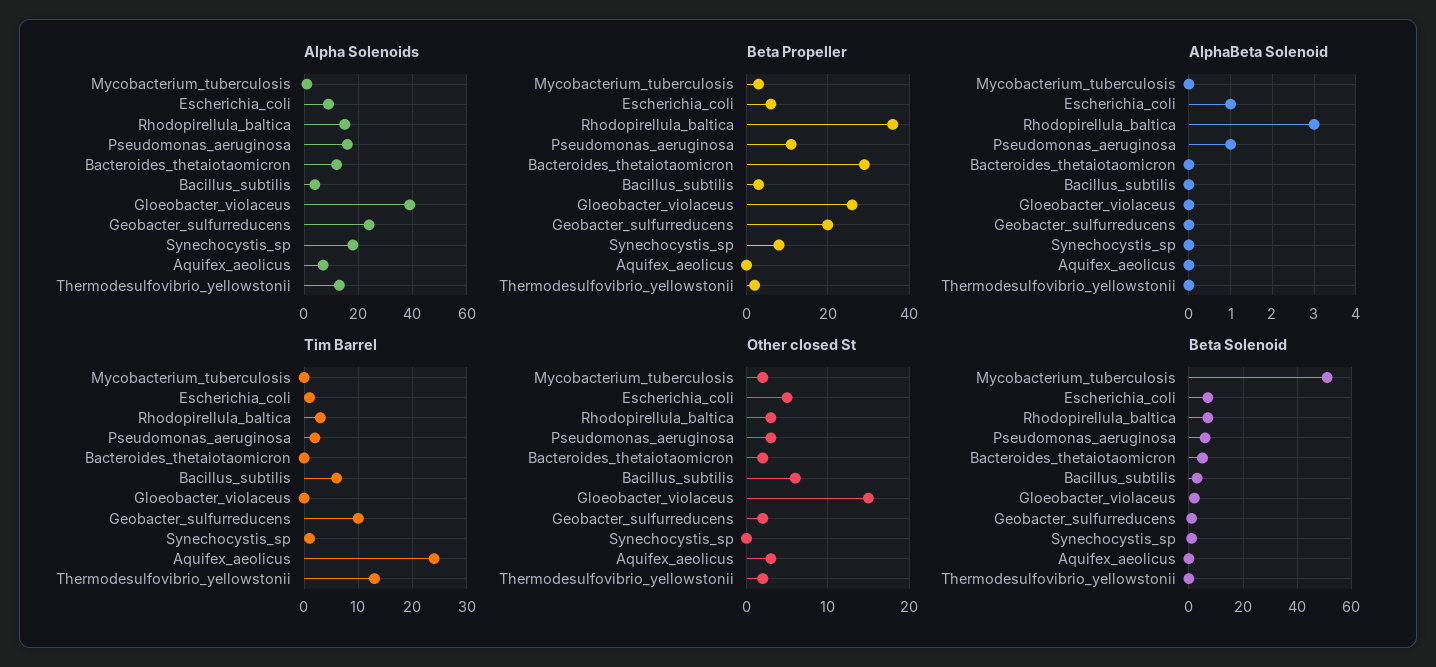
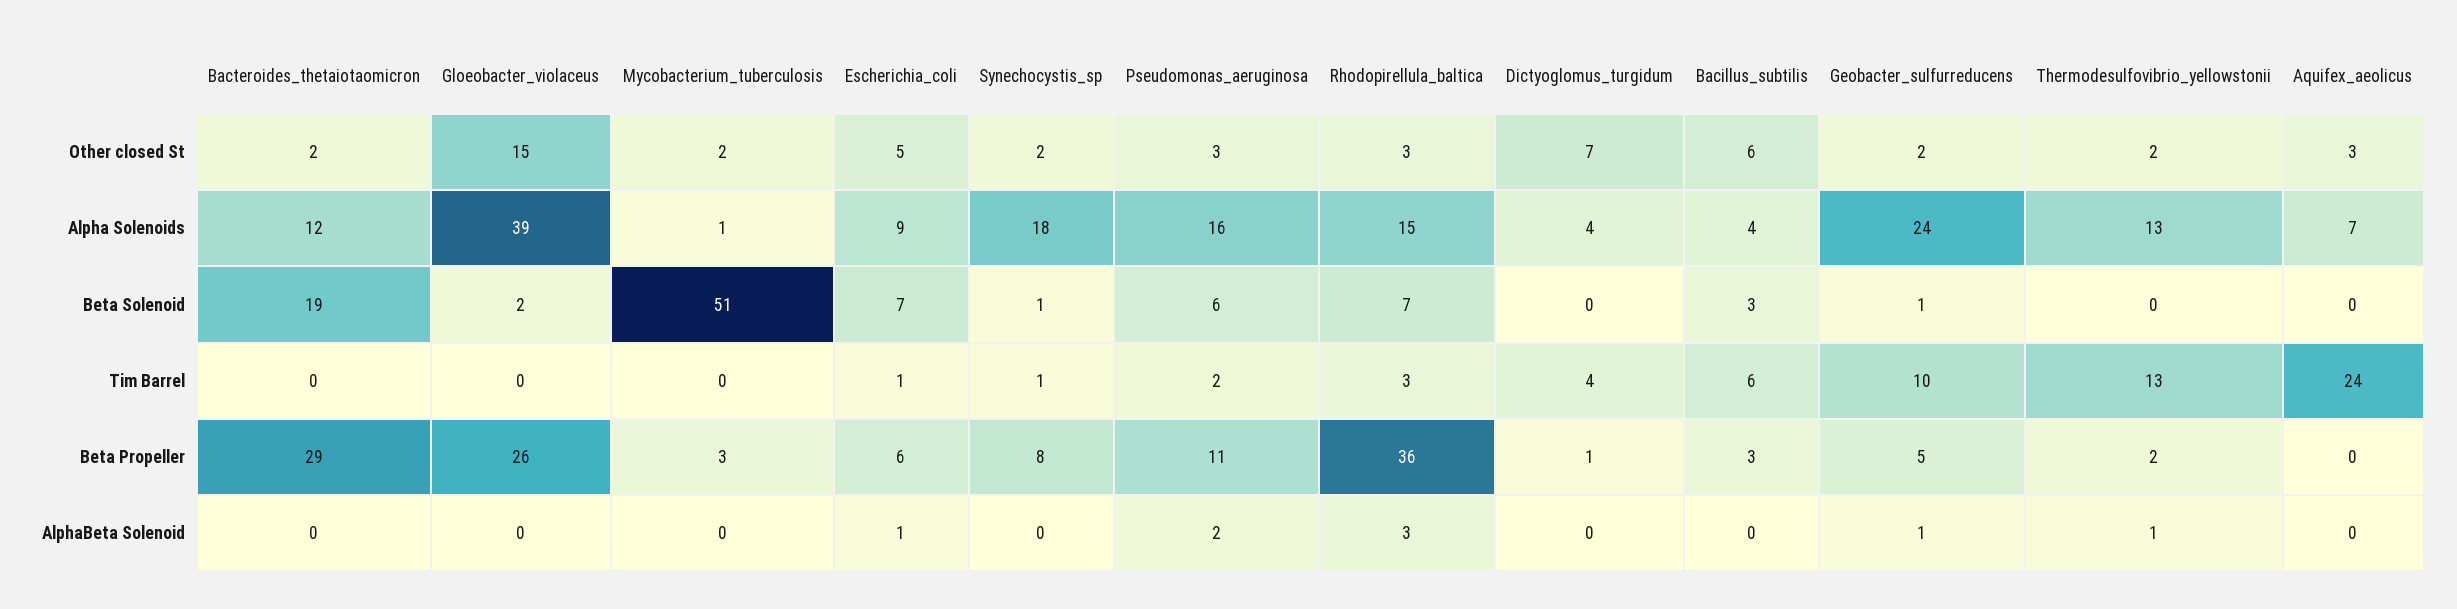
Beta Propeller, Geobacter_sulfurreducens: 20 -> 5
AlphaBeta Solenoid, Pseudomonas_aeruginosa: 1 -> 2
AlphaBeta Solenoid, Geobacter_sulfurreducens: 0 -> 1
AlphaBeta Solenoid, Thermodesulfovibrio_yellowstonii: 0 -> 1
Other closed St, Synechocystis_sp: 0 -> 2
Beta Solenoid, Bacteroides_thetaiotaomicron: 5 -> 19
Other closed St, Dictyoglomus_turgidum: none -> 7
Alpha Solenoids, Dictyoglomus_turgidum: none -> 4
Beta Solenoid, Dictyoglomus_turgidum: none -> 0
Tim Barrel, Dictyoglomus_turgidum: none -> 4
Beta Propeller, Dictyoglomus_turgidum: none -> 1
AlphaBeta Solenoid, Dictyoglomus_turgidum: none -> 0

